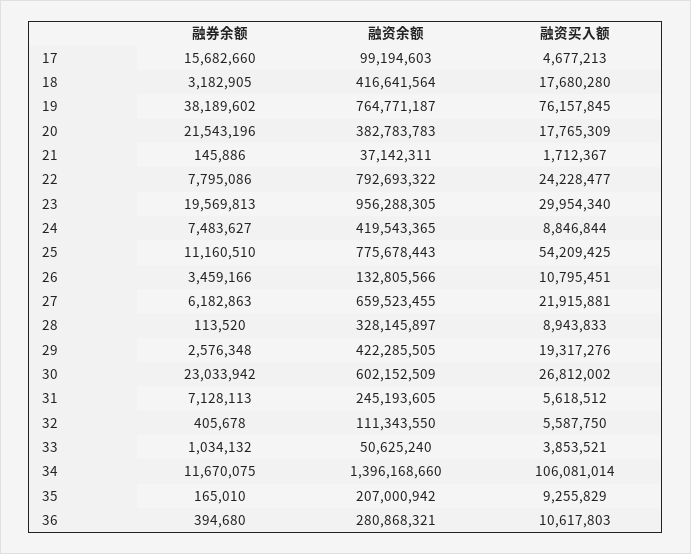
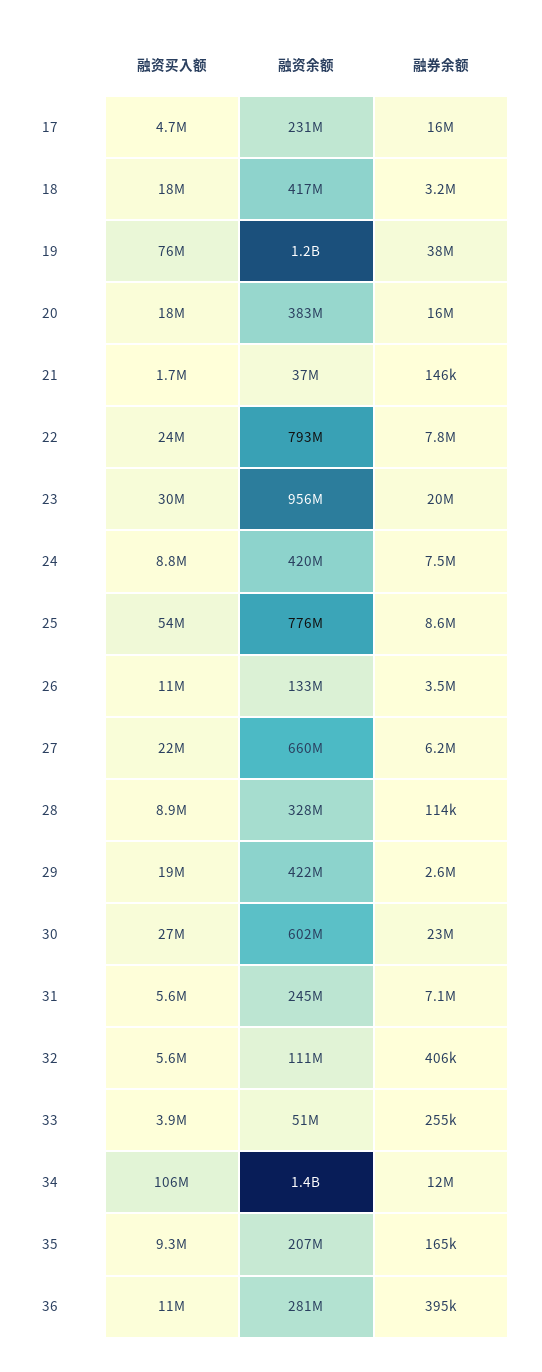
融资余额, 17: 99194603 -> 231000000
融资余额, 19: 764771187 -> 1200000000
融券余额, 20: 21543196 -> 16000000
融券余额, 25: 11160510 -> 8600000
融券余额, 33: 1034132 -> 255000

